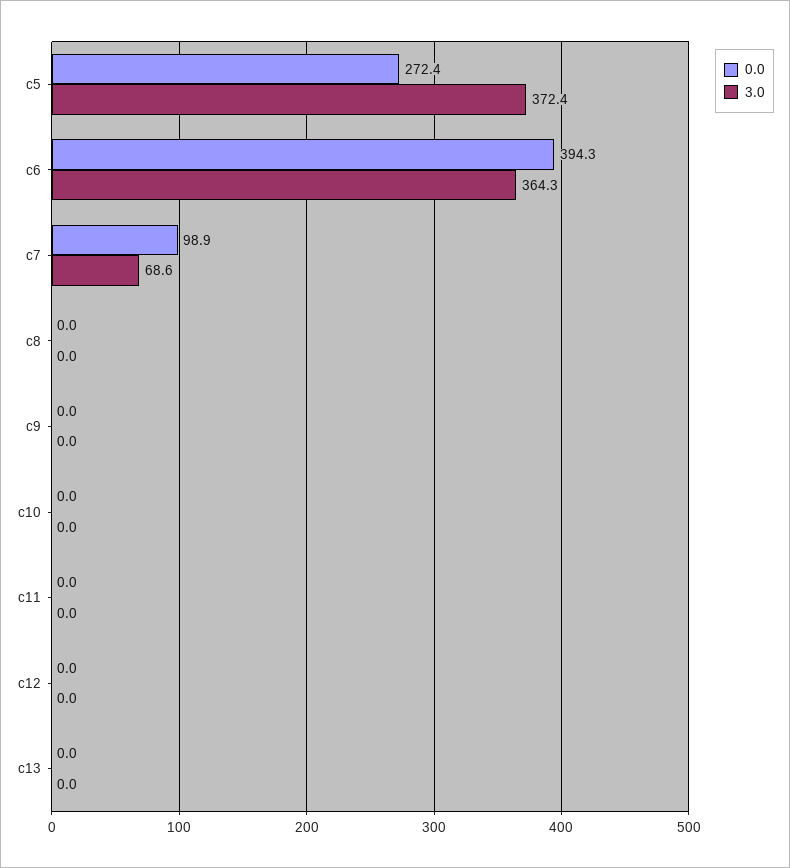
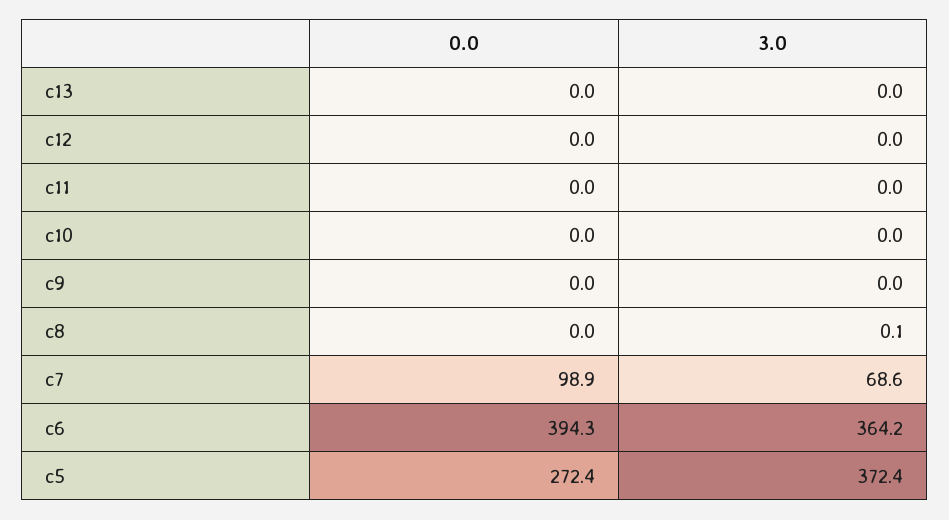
3.0, c6: 364.3 -> 364.2
3.0, c8: 0 -> 0.1

